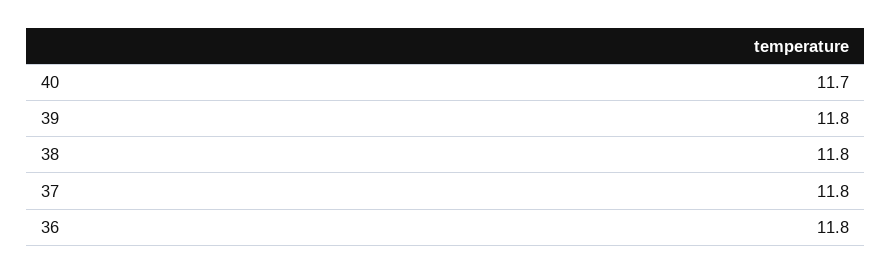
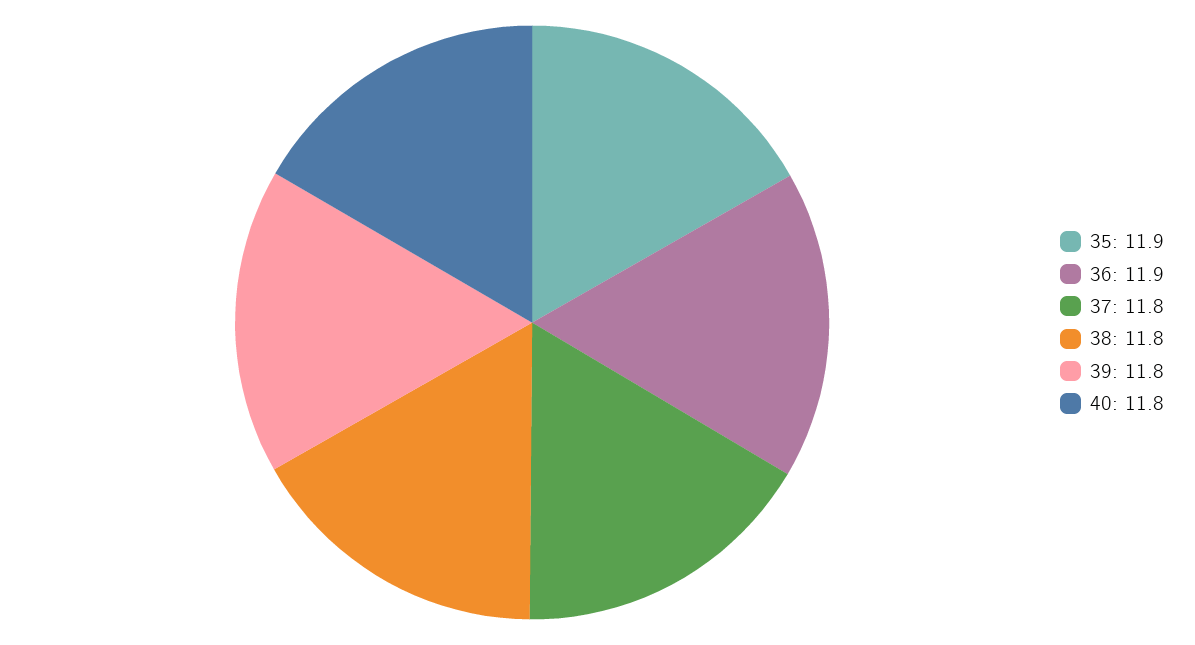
40: 11.7 -> 11.8
36: 11.8 -> 11.9
35: none -> 11.9

